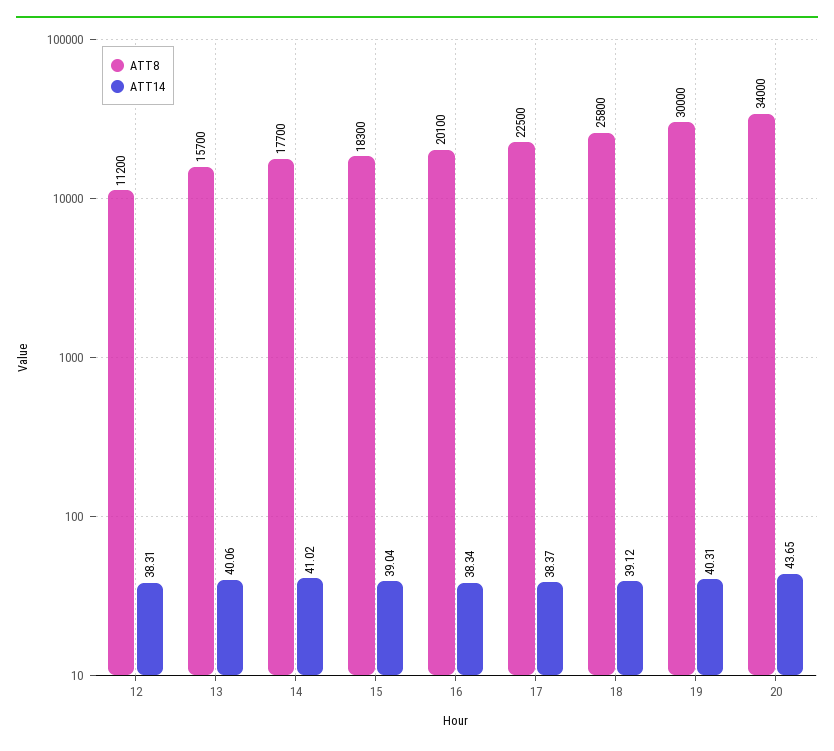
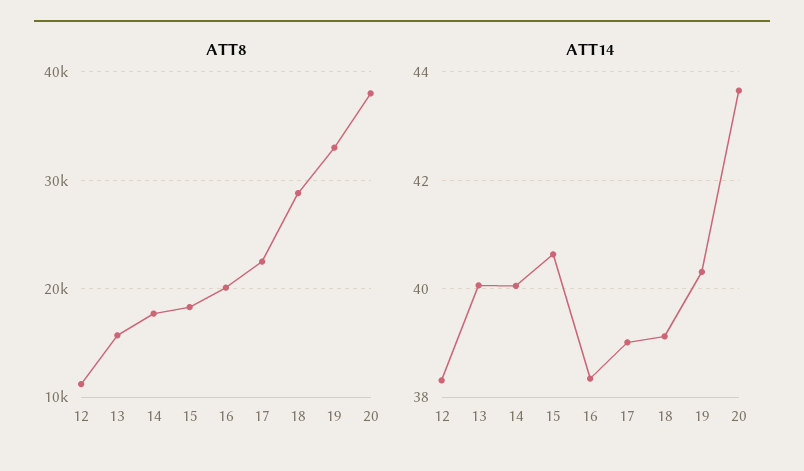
ATT14, 14: 41.02 -> 40
ATT14, 15: 39.04 -> 40.6
ATT14, 17: 38.37 -> 39
ATT8, 18: 25800 -> 29000
ATT8, 19: 30000 -> 33000
ATT8, 20: 34000 -> 38000

